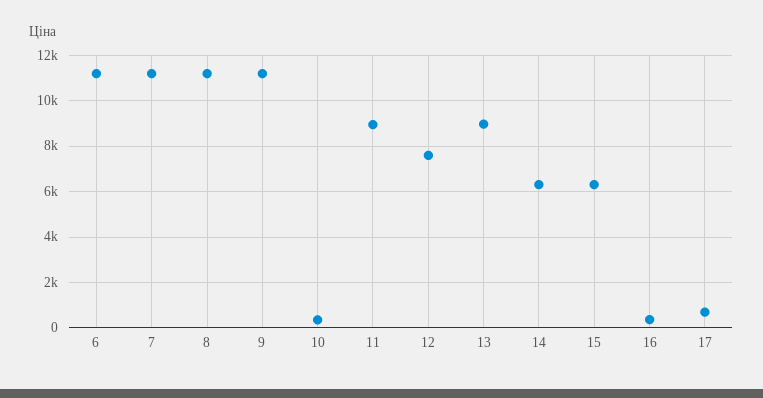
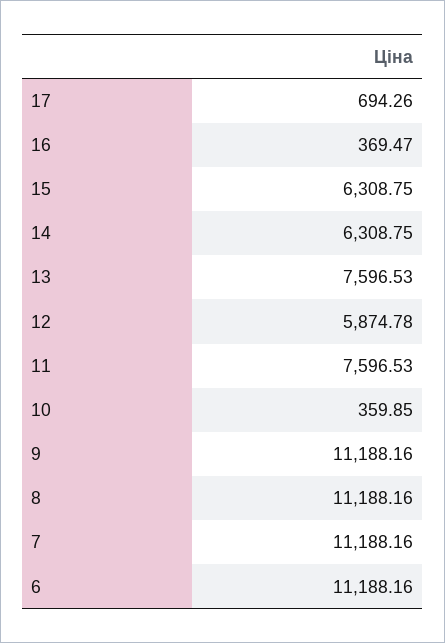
11: 9000 -> 7596.53
12: 7500 -> 5874.78
13: 9000 -> 7596.53

